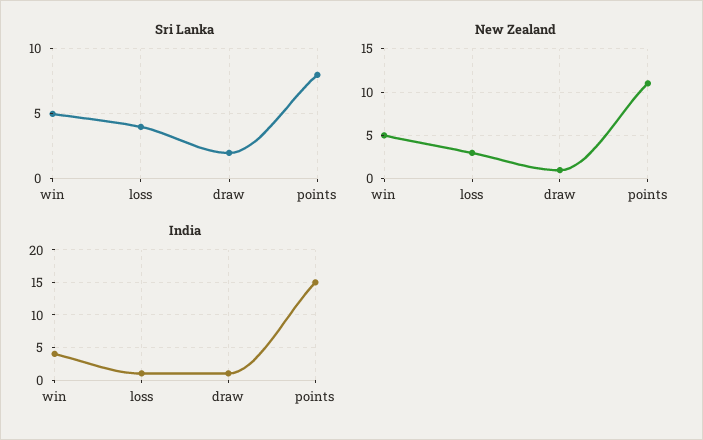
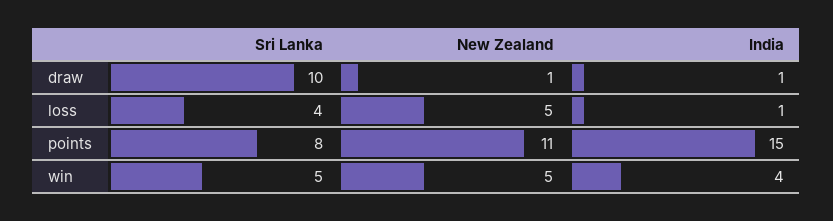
Sri Lanka, draw: 2 -> 10
New Zealand, loss: 3 -> 5

